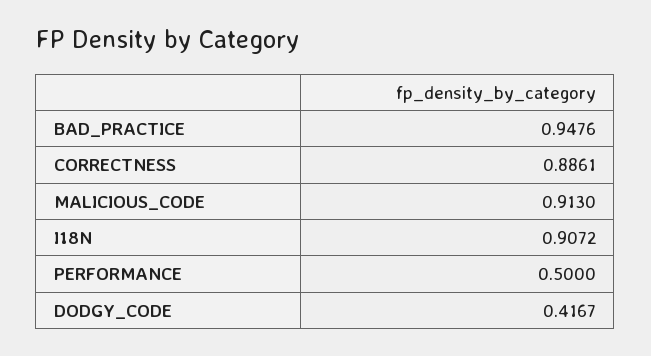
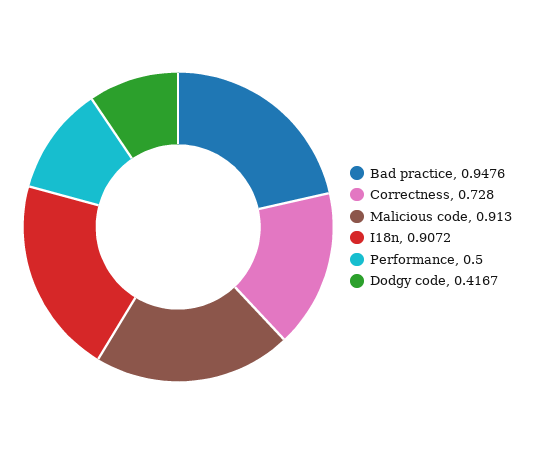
CORRECTNESS: 0.8861 -> 0.728

